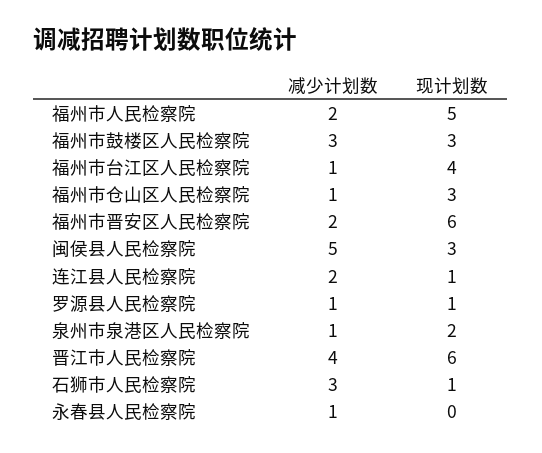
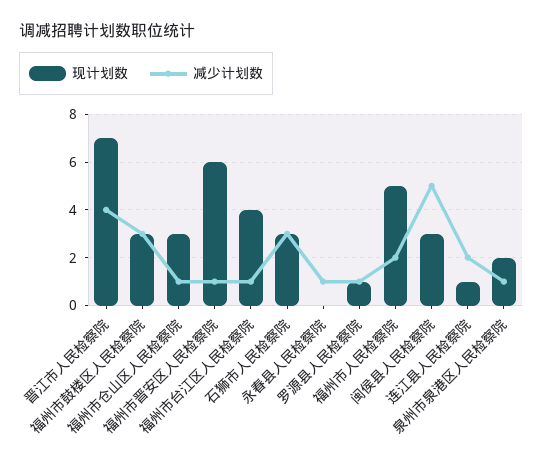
减少计划数, 福州市晋安区人民检察院: 2 -> 1
现计划数, 晋江市人民检察院: 6 -> 7
现计划数, 石狮市人民检察院: 1 -> 3

